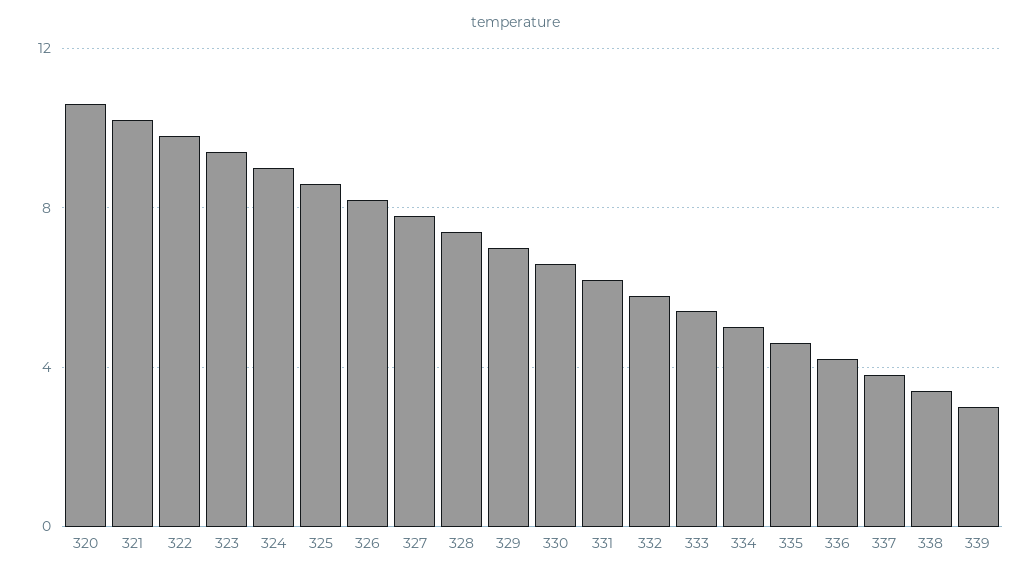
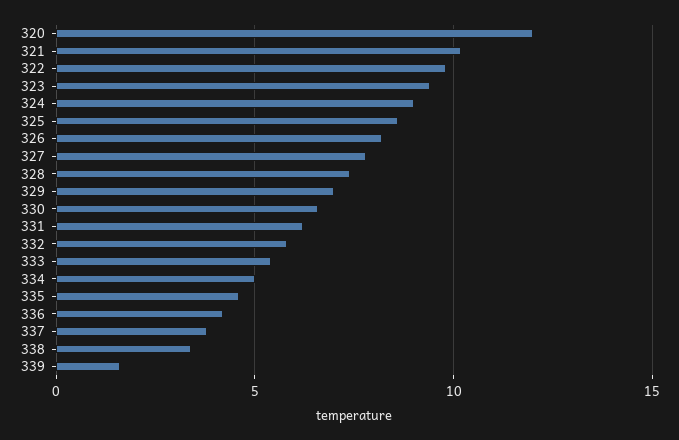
320: 10.5 -> 12
339: 3 -> 1.5

